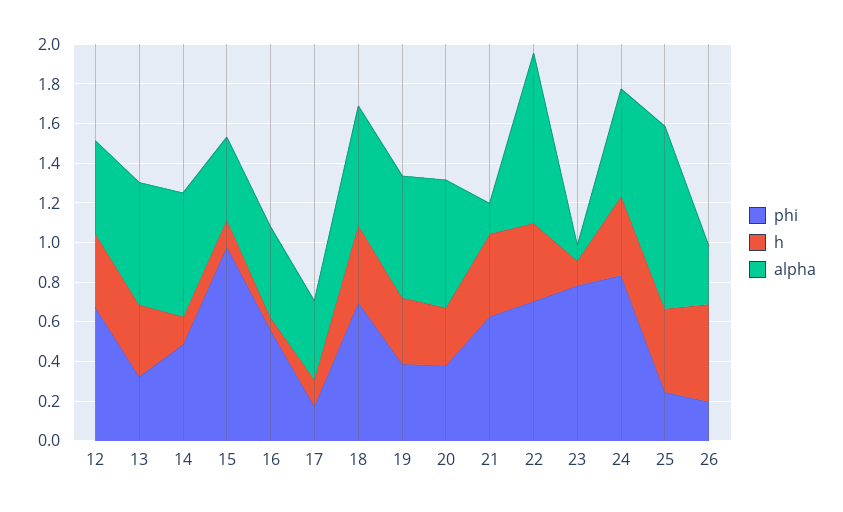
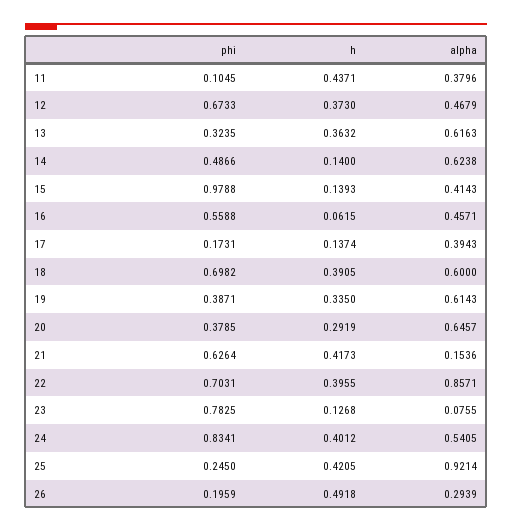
phi, 11: none -> 0.1045
h, 11: none -> 0.4371
alpha, 11: none -> 0.3796

